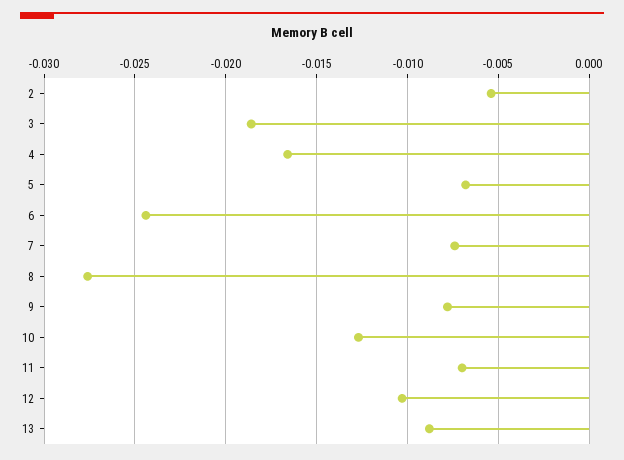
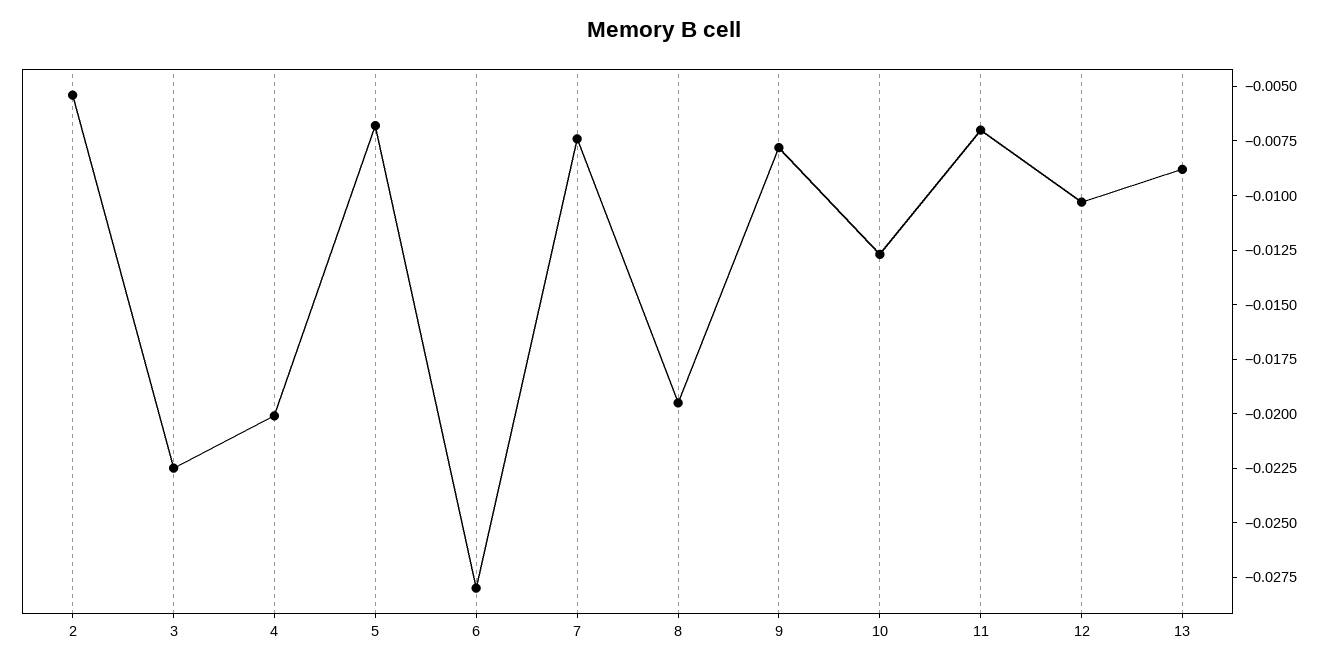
3: -0.0185 -> -0.0225
4: -0.0165 -> -0.02
6: -0.0245 -> -0.028
8: -0.0275 -> -0.0195

